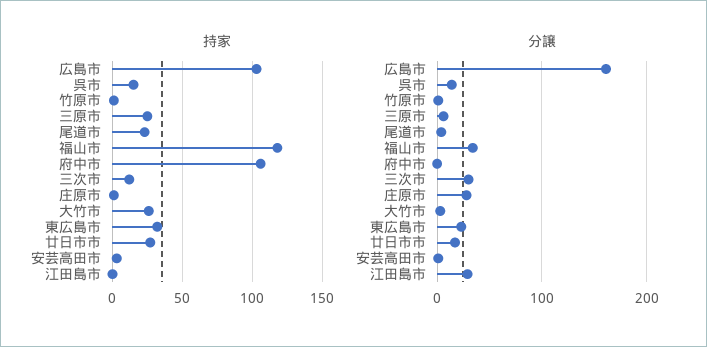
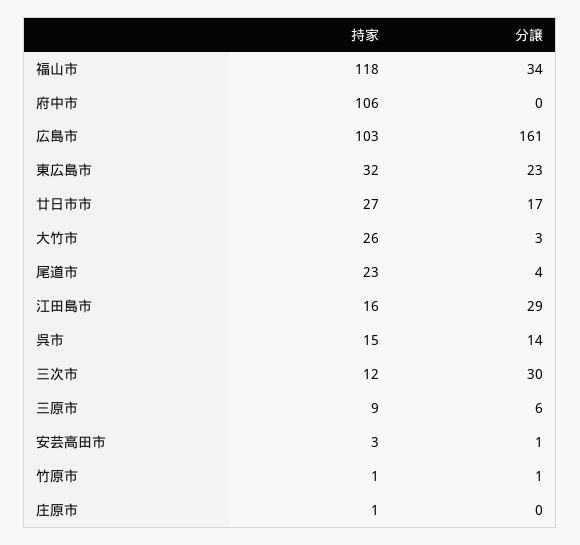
持家, 三原市: 25 -> 9
持家, 江田島市: 0 -> 16
分譲, 庄原市: 30 -> 0

